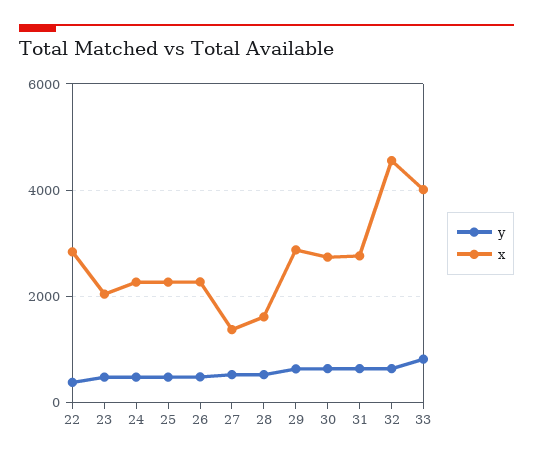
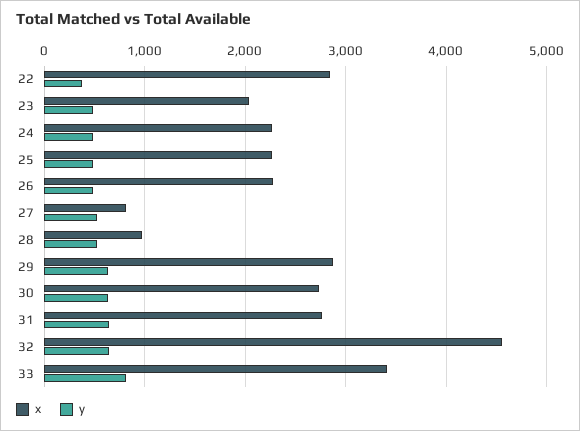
x, 27: 1400 -> 800
x, 28: 1600 -> 1000
x, 33: 4000 -> 3400

